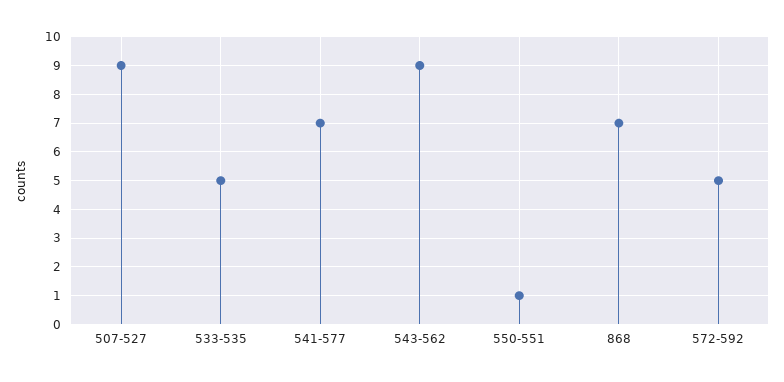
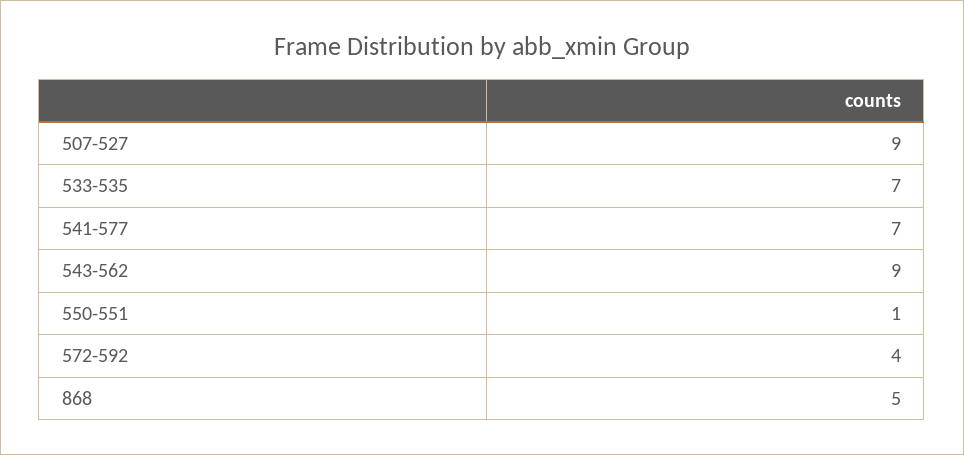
533-535: 5 -> 7
868: 7 -> 5
572-592: 5 -> 4

